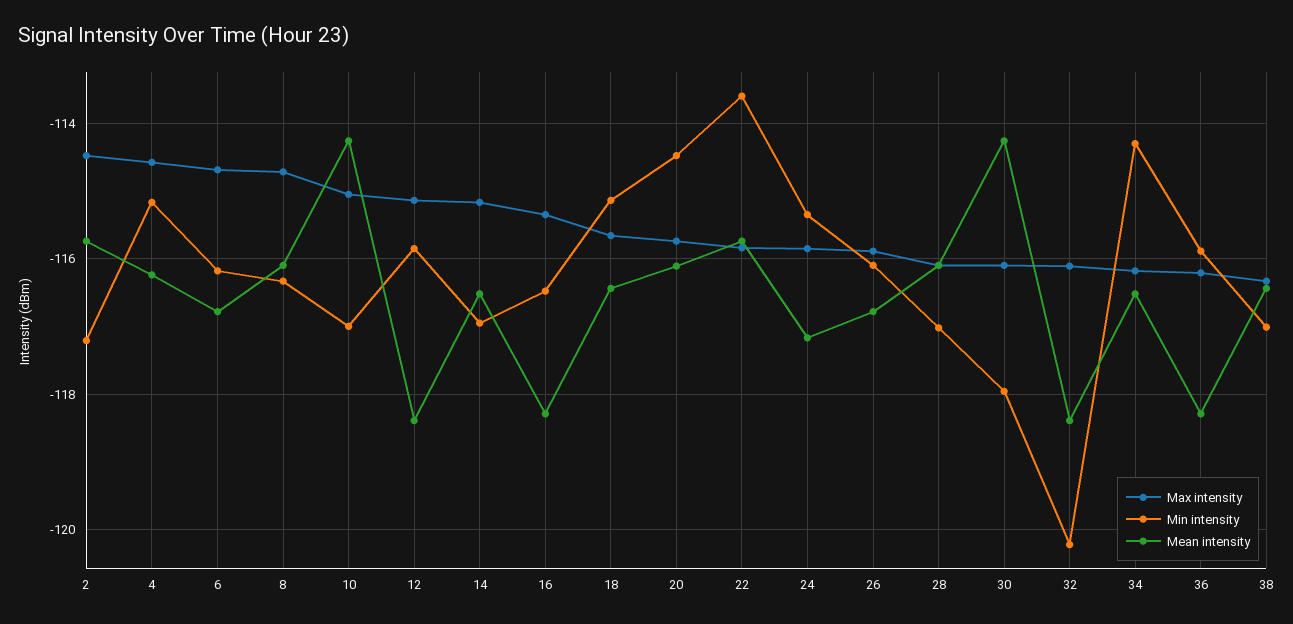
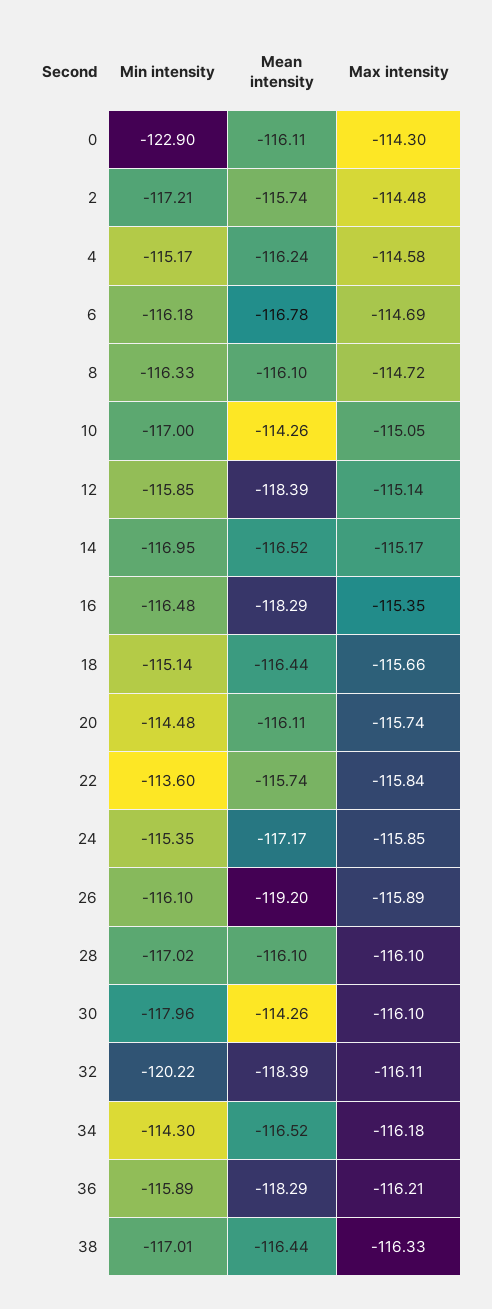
Mean intensity, 26: -116.8 -> -119.2
Min intensity, 0: none -> -122.9
Mean intensity, 0: none -> -116.11
Max intensity, 0: none -> -114.3

